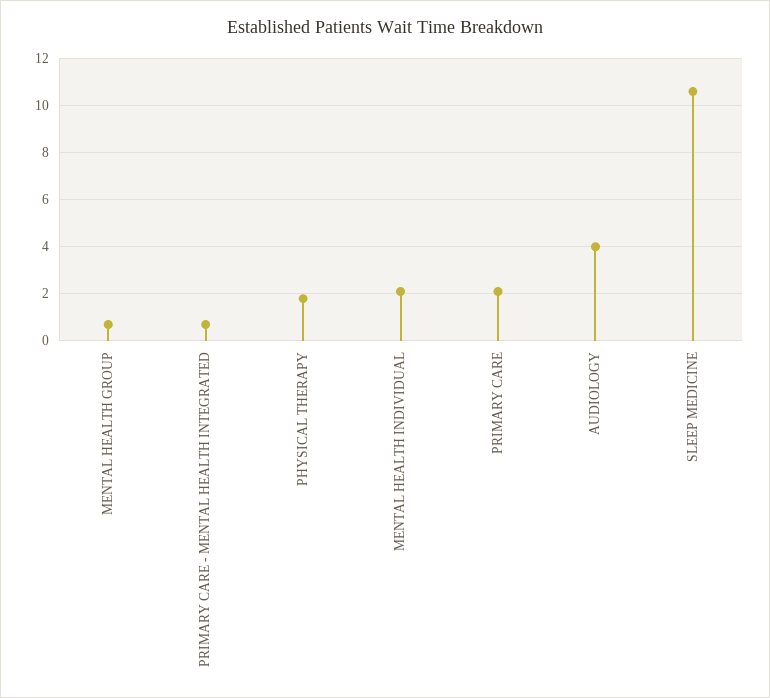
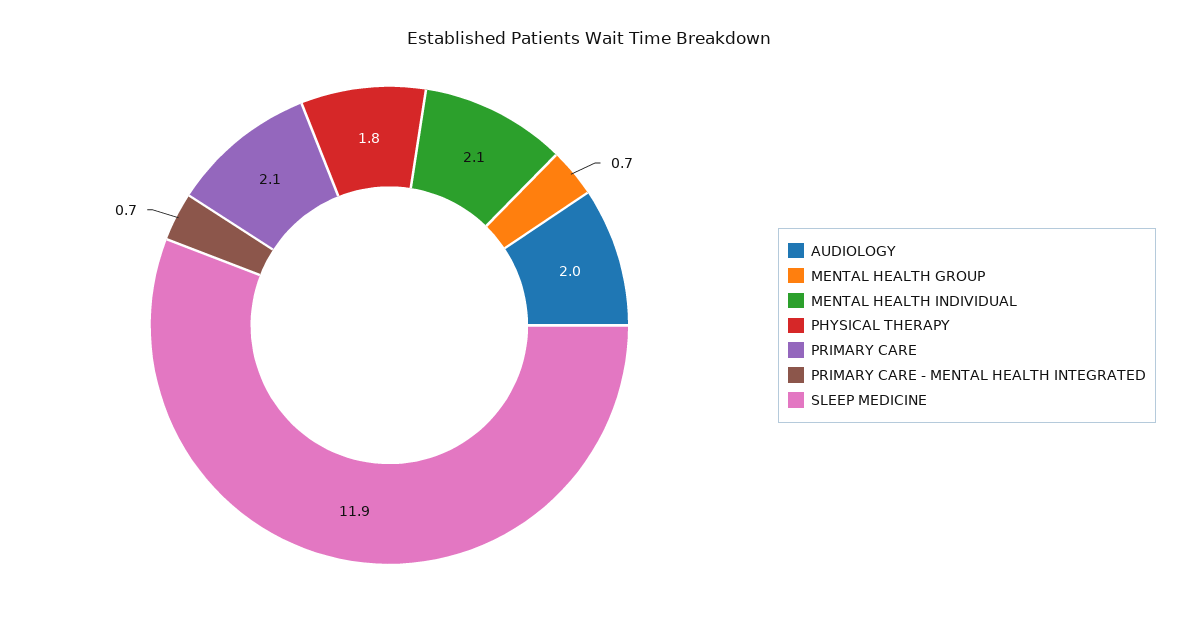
AUDIOLOGY: 4 -> 2
SLEEP MEDICINE: 10.5 -> 11.9

